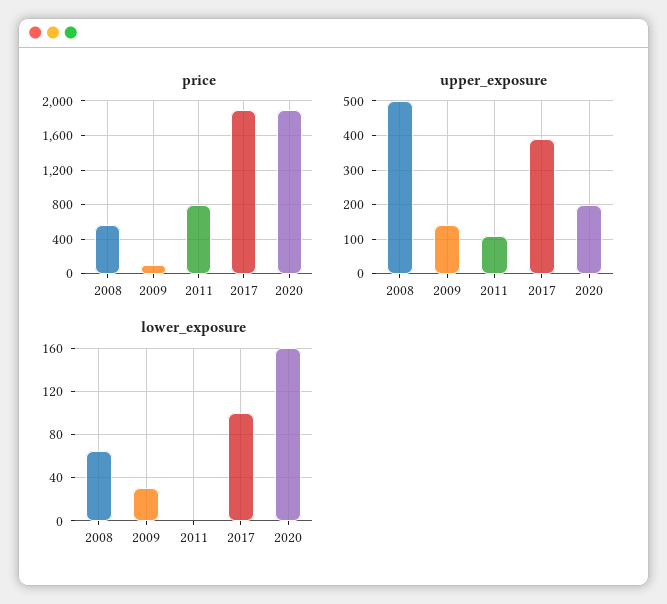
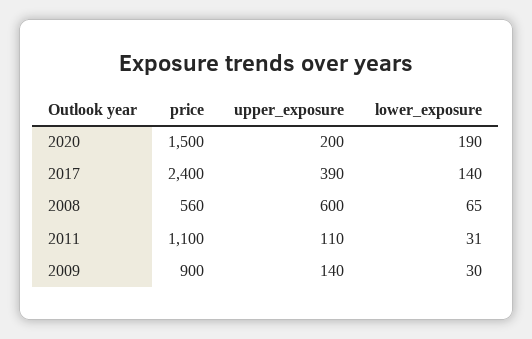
price, 2009: 100 -> 900
price, 2011: 800 -> 1100
price, 2017: 1900 -> 2400
price, 2020: 1900 -> 1500
upper_exposure, 2008: 500 -> 600
lower_exposure, 2011: 0 -> 31
lower_exposure, 2017: 100 -> 140
lower_exposure, 2020: 160 -> 190

